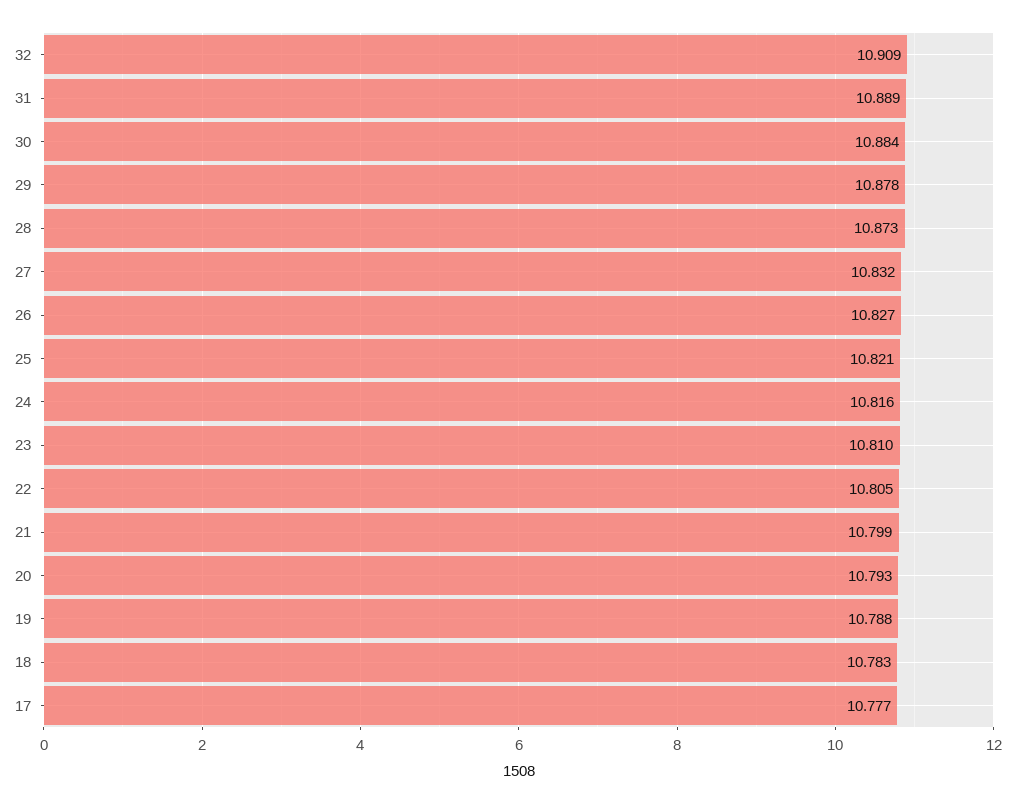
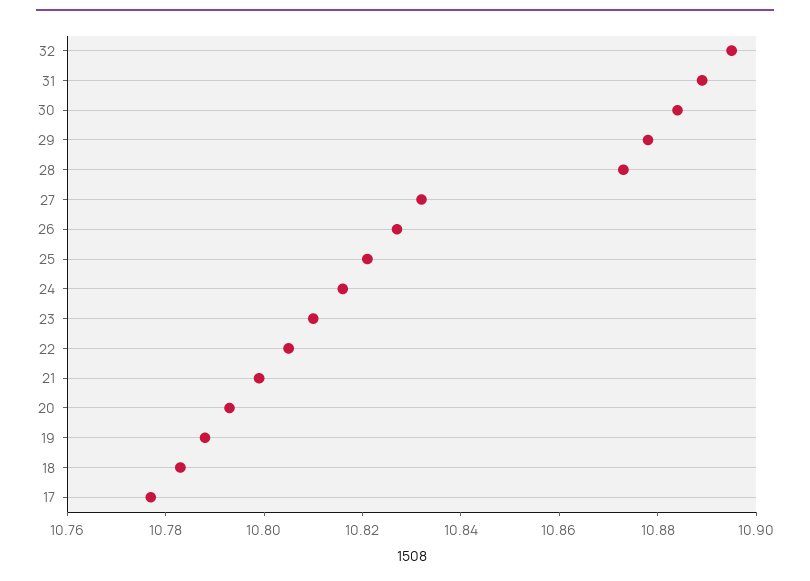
32: 10.909 -> 10.895

